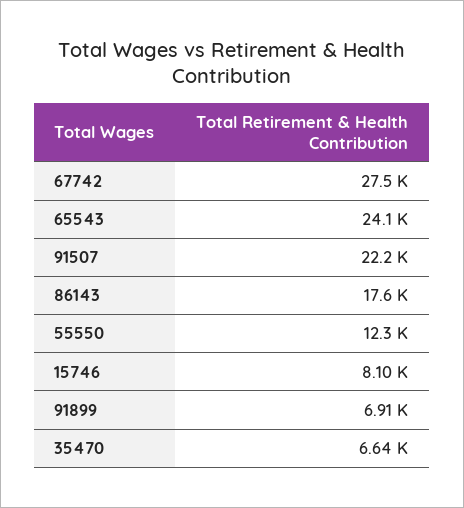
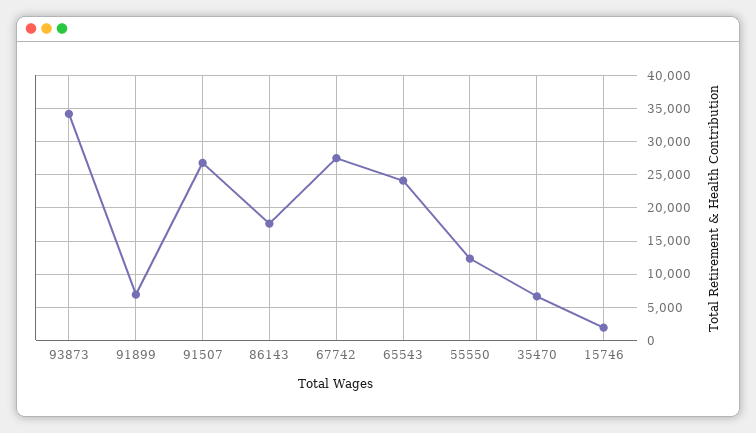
91507: 22200 -> 27000
15746: 8100 -> 2000
93873: none -> 34000

